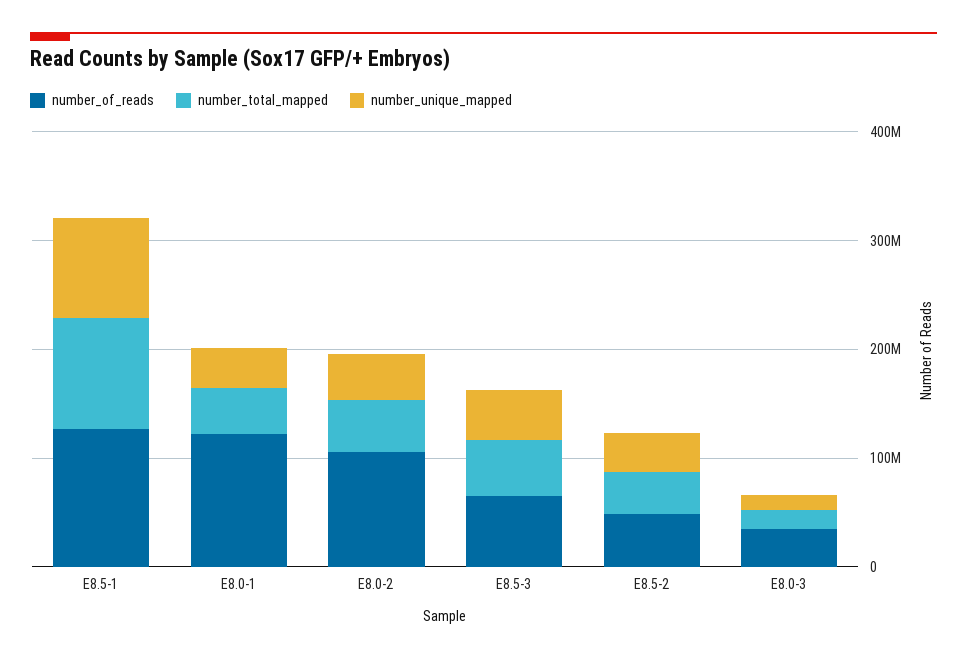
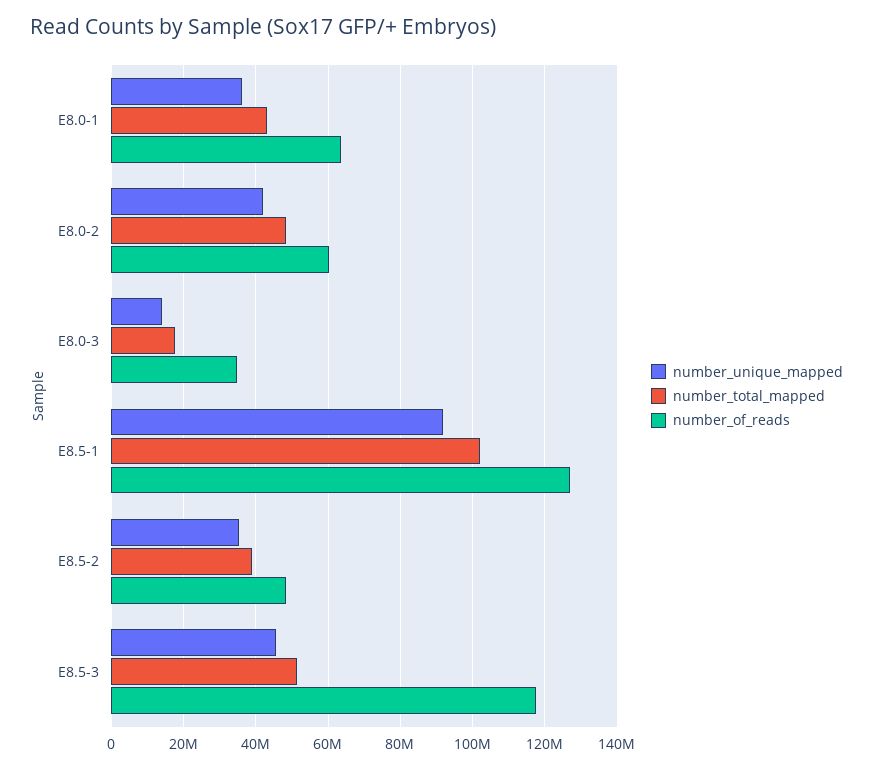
number_of_reads, E8.0-1: 120000000 -> 64000000
number_of_reads, E8.0-2: 100000000 -> 60000000
number_of_reads, E8.5-3: 60000000 -> 118000000

